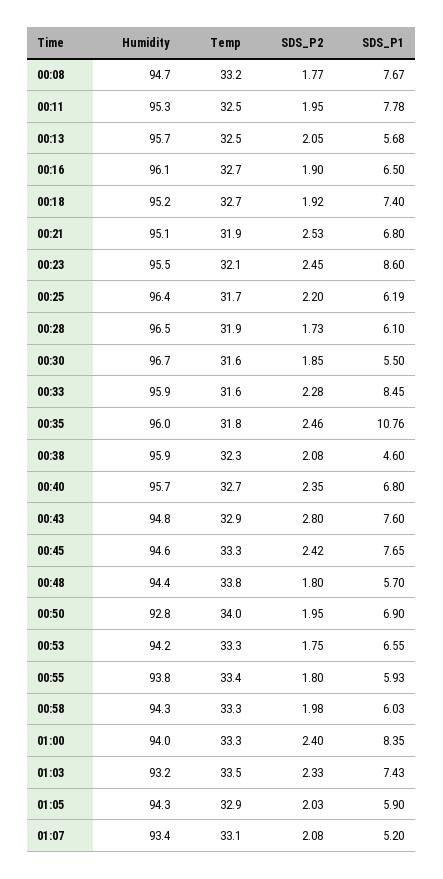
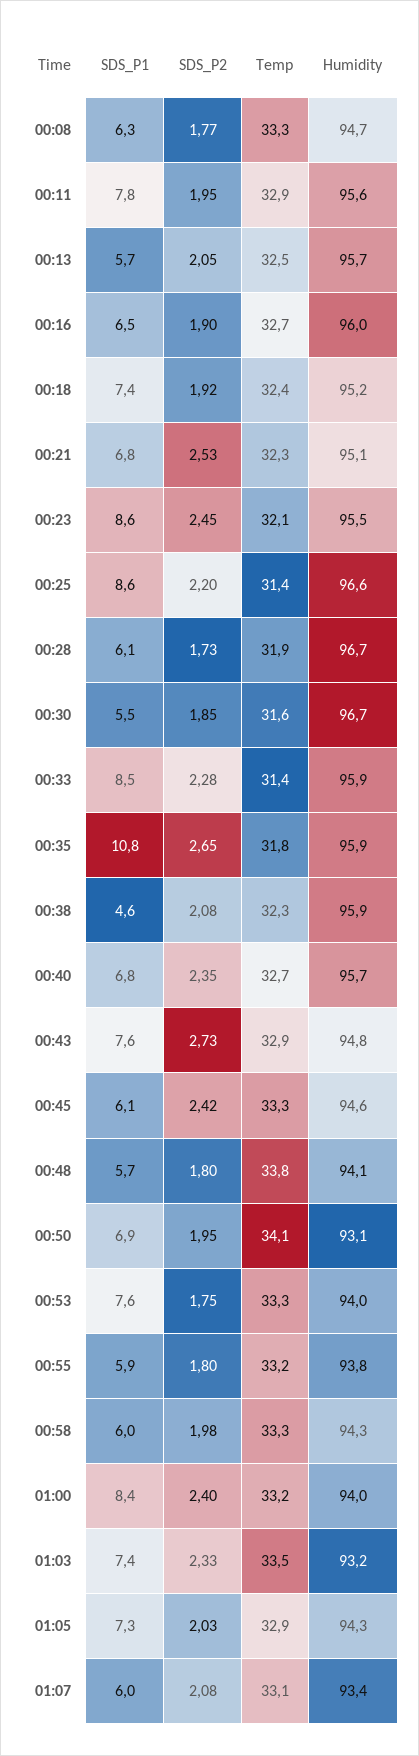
Temp, 00:08: 33.2 -> 33.3
SDS_P1, 00:08: 7.67 -> 6.3
Humidity, 00:11: 95.3 -> 95.6
Temp, 00:11: 32.5 -> 32.9
Humidity, 00:16: 96.1 -> 96
Temp, 00:18: 32.7 -> 32.4
Temp, 00:21: 31.9 -> 32.3
Humidity, 00:25: 96.4 -> 96.6
Temp, 00:25: 31.7 -> 31.4
SDS_P1, 00:25: 6.19 -> 8.6
Humidity, 00:28: 96.5 -> 96.7
Temp, 00:33: 31.6 -> 31.4
Humidity, 00:35: 96 -> 95.9
SDS_P2, 00:35: 2.46 -> 2.65
SDS_P2, 00:43: 2.8 -> 2.73
SDS_P1, 00:45: 7.65 -> 6.1
Humidity, 00:48: 94.4 -> 94.1
Humidity, 00:50: 92.8 -> 93.1
Temp, 00:50: 34 -> 34.1
Humidity, 00:53: 94.2 -> 94
SDS_P1, 00:53: 6.55 -> 7.6
Temp, 00:55: 33.4 -> 33.2
Temp, 01:00: 33.3 -> 33.2
SDS_P1, 01:05: 5.9 -> 7.3
SDS_P1, 01:07: 5.2 -> 6

